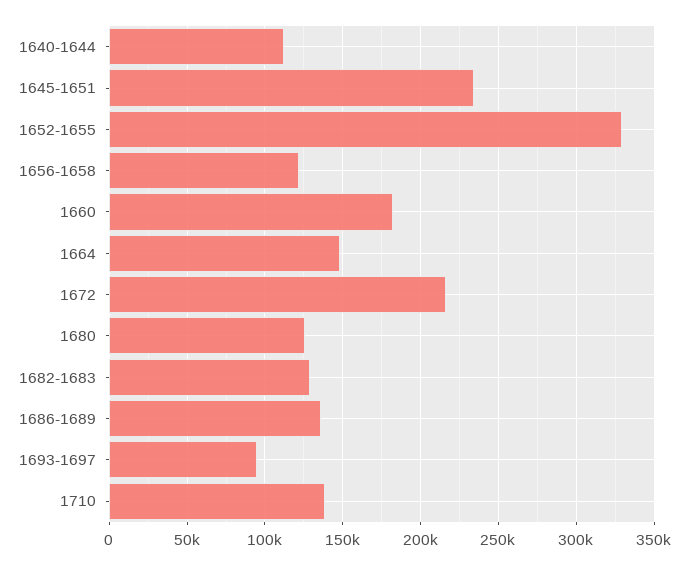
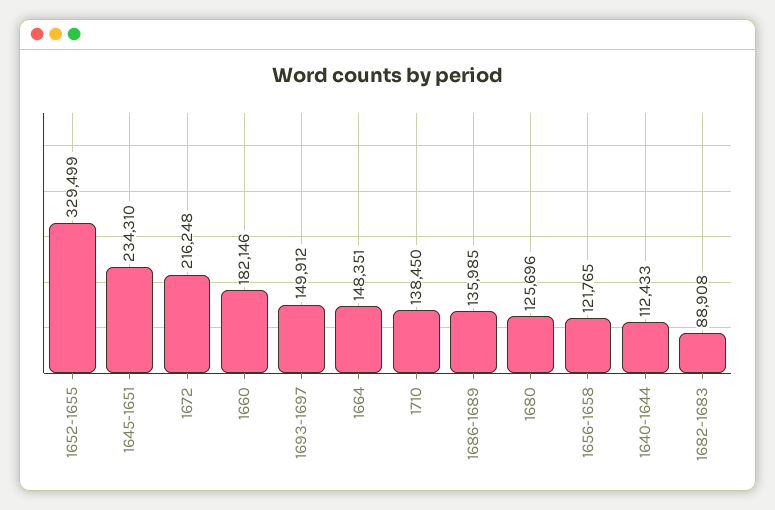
1682-1683: 130000 -> 88908
1693-1697: 95000 -> 149912

